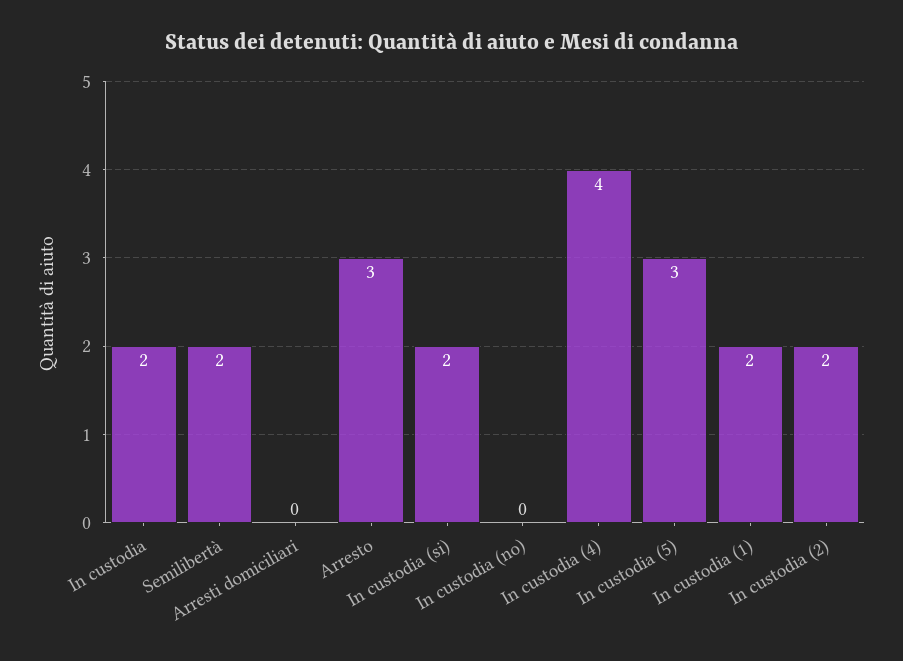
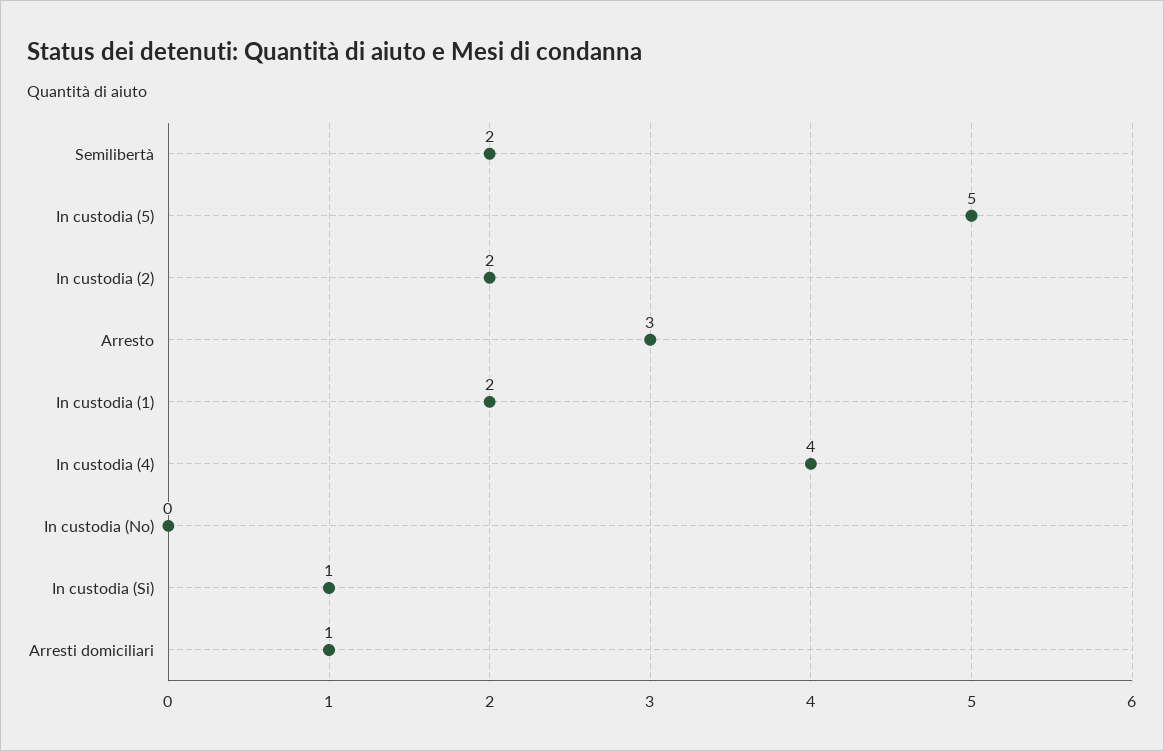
In custodia: 2 -> none
Arresti domiciliari: 0 -> 1
In custodia (si): 2 -> 1
In custodia (5): 3 -> 5

